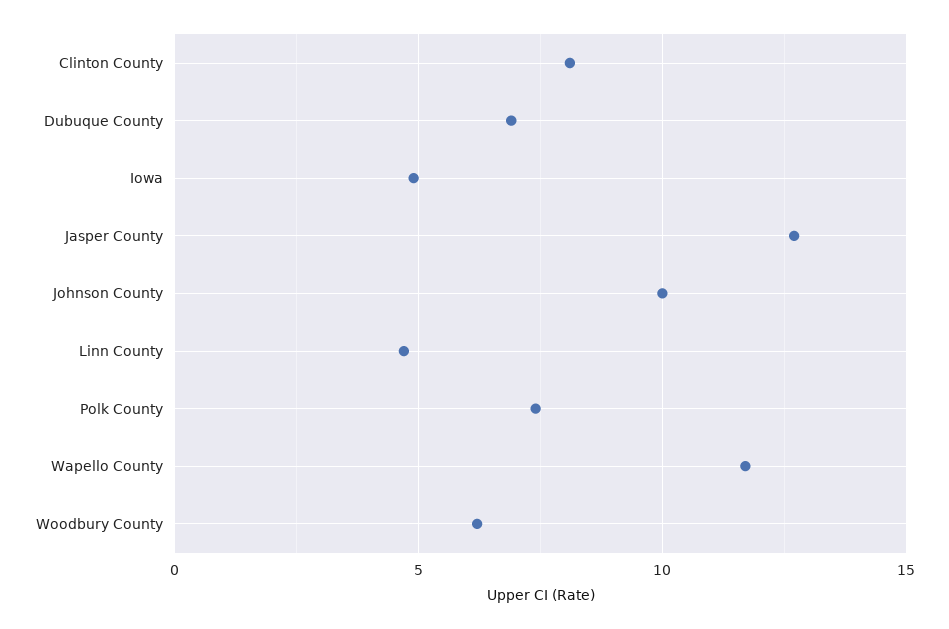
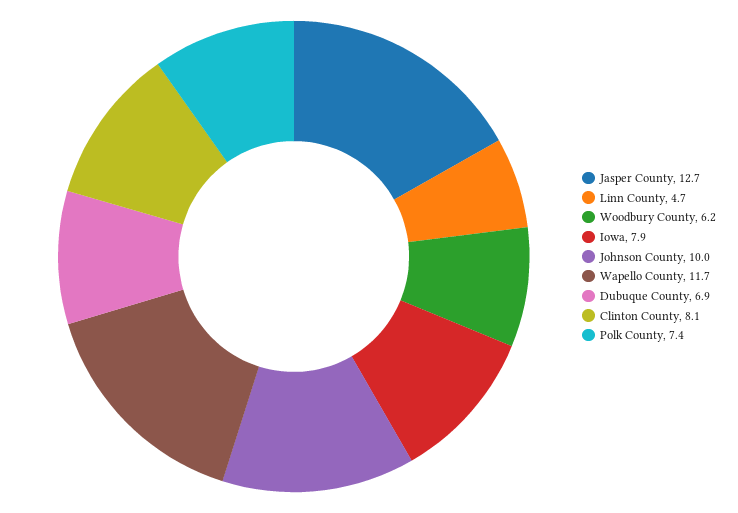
Iowa: 5 -> 7.9

